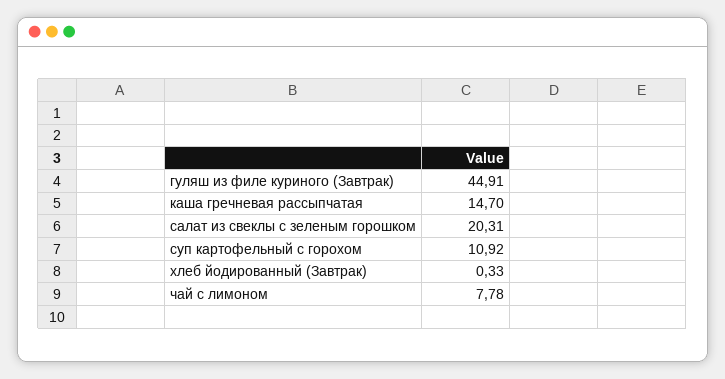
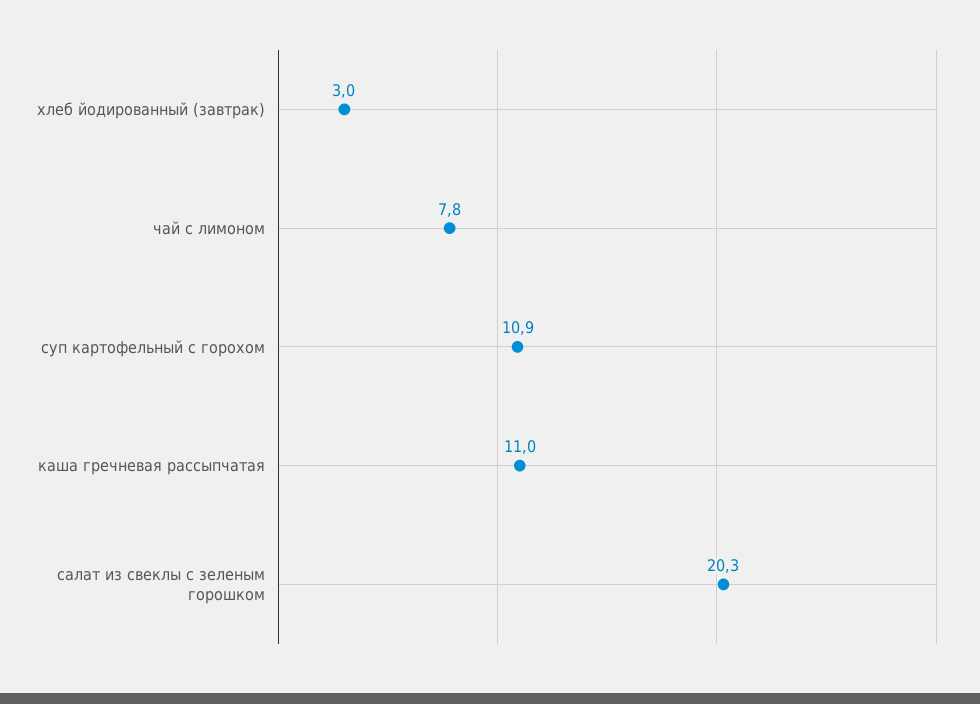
гуляш из филе куриного (Завтрак): 44.91 -> none
каша гречневая рассыпчатая: 14.7 -> 11
хлеб йодированный (Завтрак): 0.33 -> 3

